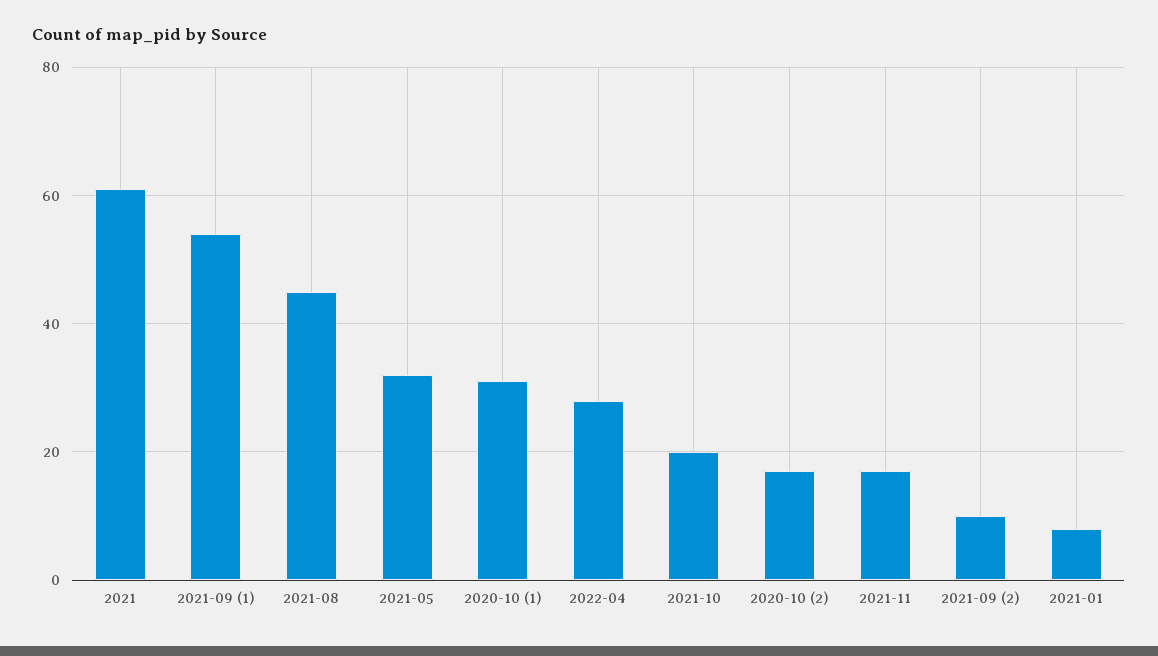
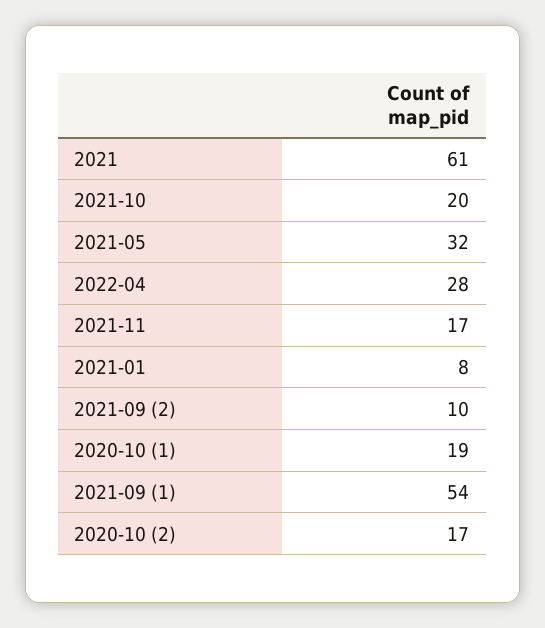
2021-08: 45 -> none
2020-10 (1): 30 -> 19

